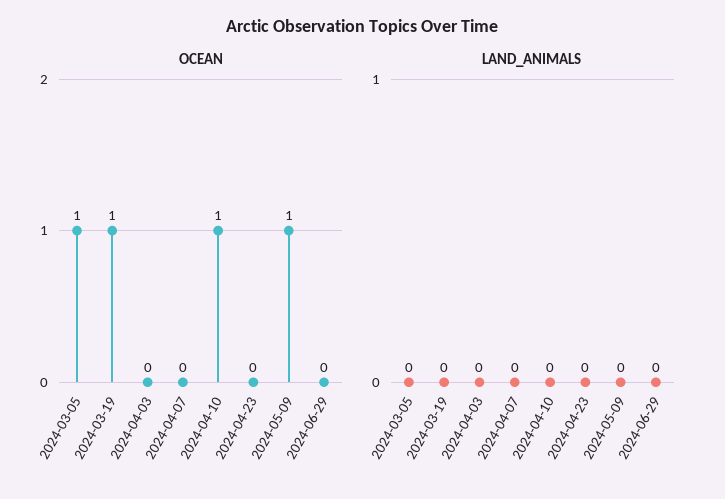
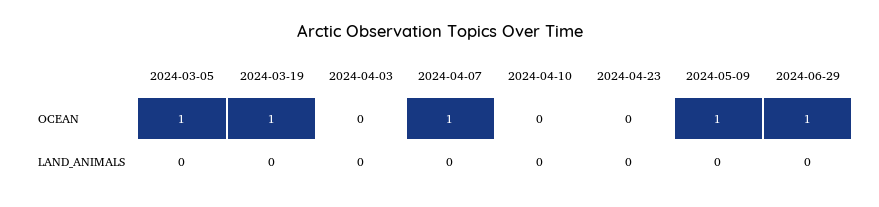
OCEAN, 2024-04-07: 0 -> 1
OCEAN, 2024-04-10: 1 -> 0
OCEAN, 2024-06-29: 0 -> 1

